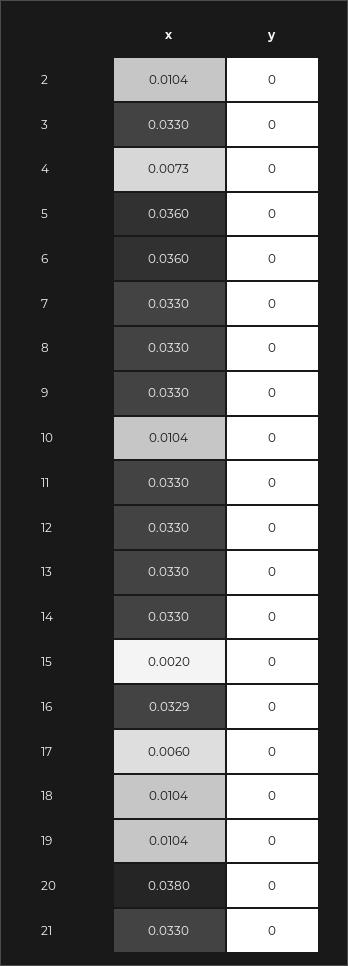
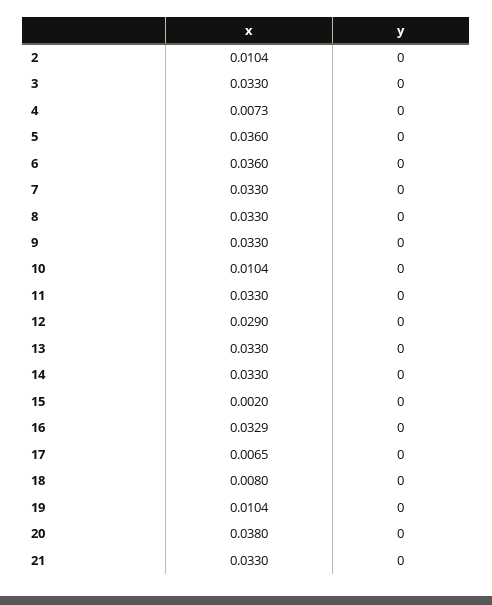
x, 12: 0.033 -> 0.029
x, 17: 0.006 -> 0.0065
x, 18: 0.0104 -> 0.008

